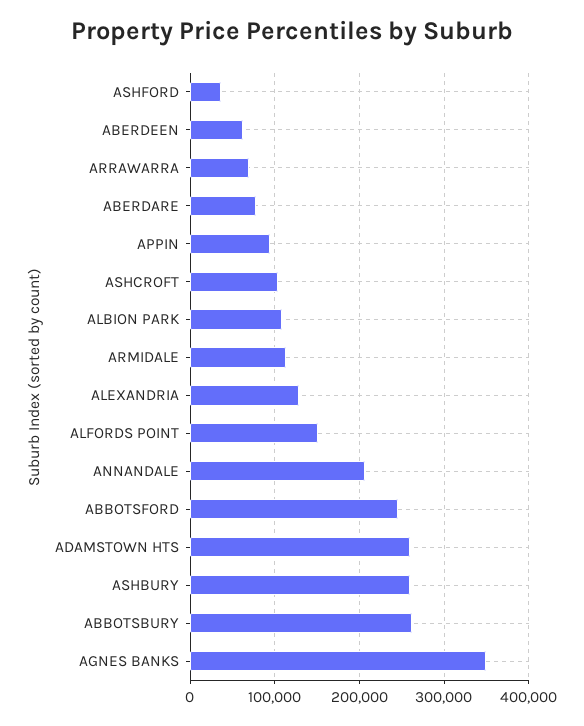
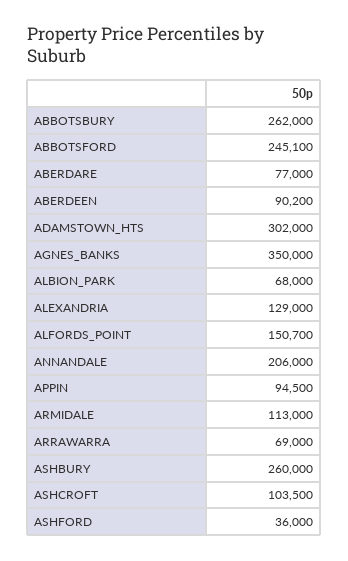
ABERDEEN: 60000 -> 90200
ALBION PARK: 110000 -> 68000
ADAMSTOWN HTS: 260000 -> 302000

